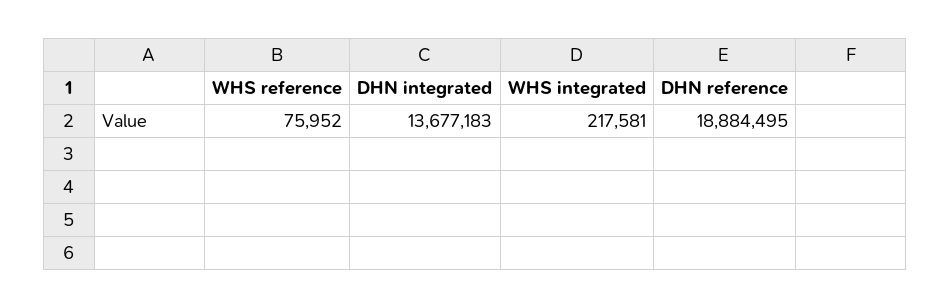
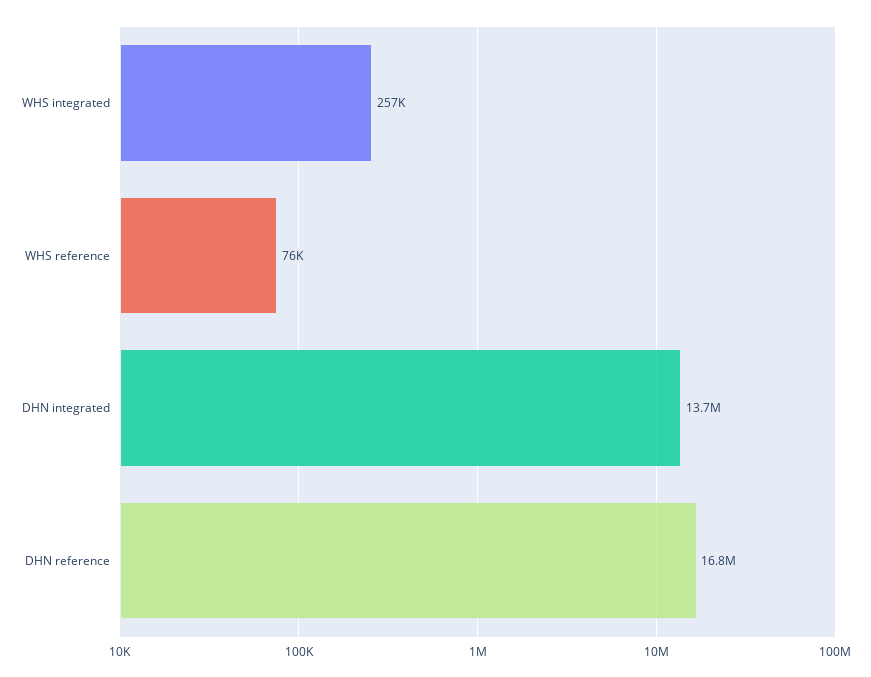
WHS integrated: 217581 -> 257000
DHN reference: 18884495 -> 16800000

